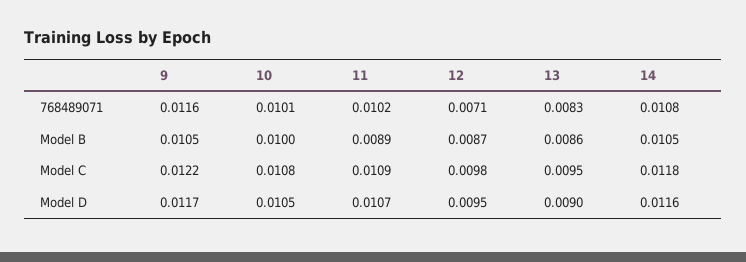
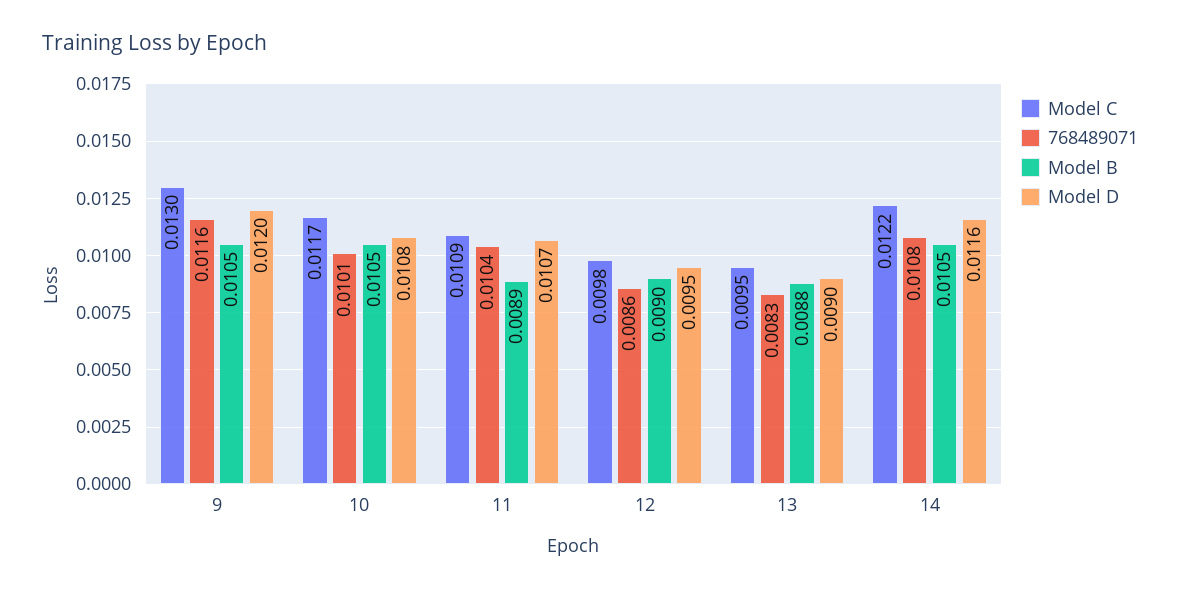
768489071, 11: 0.0102 -> 0.0104
768489071, 12: 0.0071 -> 0.0086
Model B, 10: 0.01 -> 0.0105
Model B, 12: 0.0087 -> 0.009
Model B, 13: 0.0086 -> 0.0088
Model C, 9: 0.0122 -> 0.013
Model C, 10: 0.0108 -> 0.0117
Model C, 14: 0.0118 -> 0.0122
Model D, 9: 0.0117 -> 0.012
Model D, 10: 0.0105 -> 0.0108

